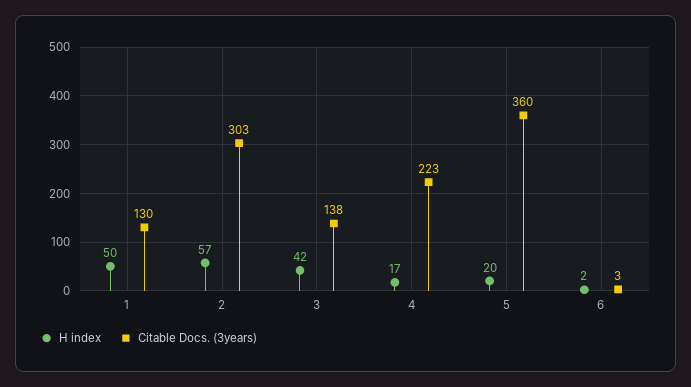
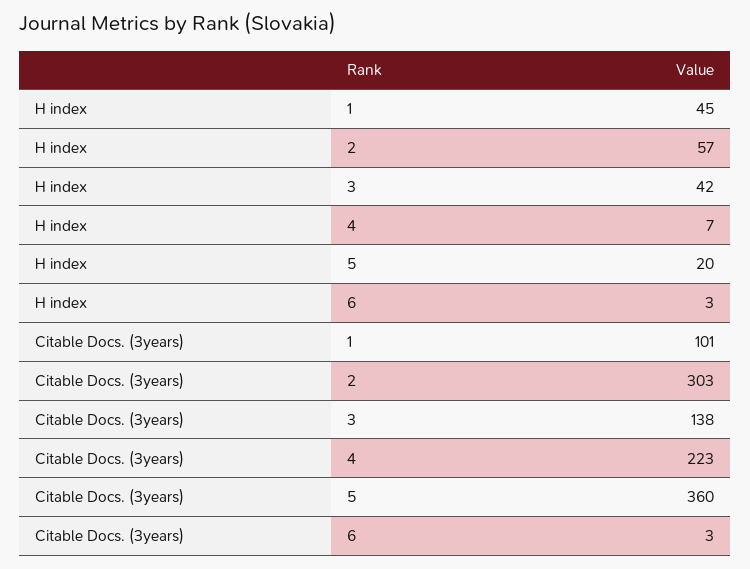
H index, 1: 50 -> 45
Citable Docs. (3years), 1: 130 -> 101
H index, 4: 17 -> 7
H index, 6: 2 -> 3

